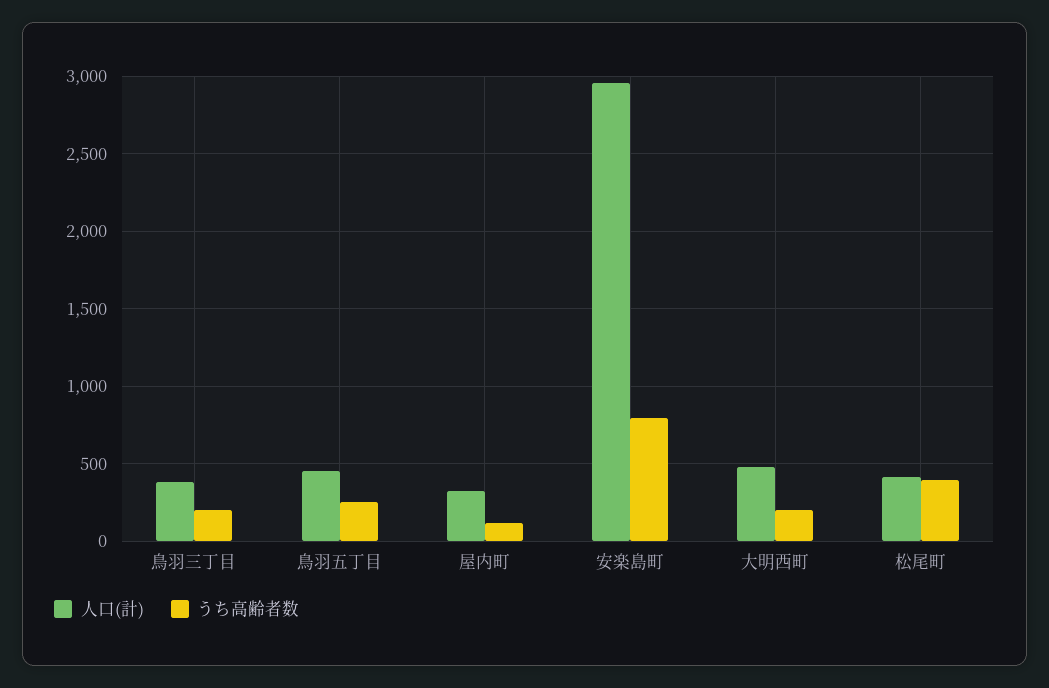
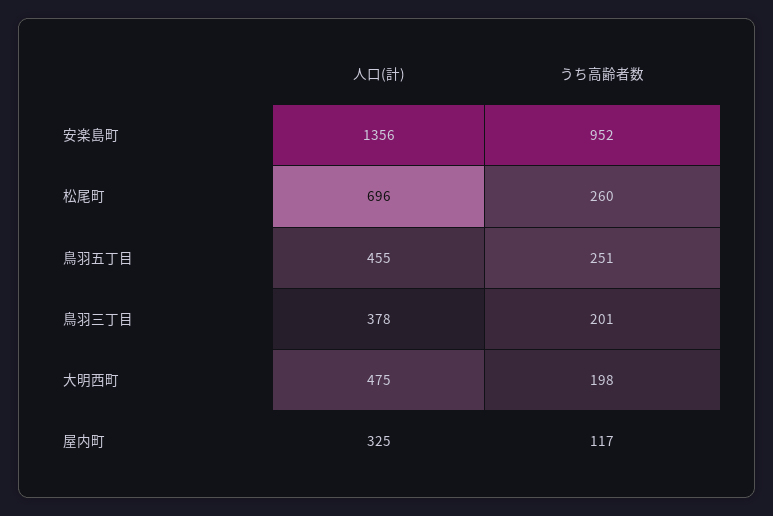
人口(計), 安楽島町: 2950 -> 1356
うち高齢者数, 安楽島町: 800 -> 952
人口(計), 松尾町: 400 -> 696
うち高齢者数, 松尾町: 400 -> 260

